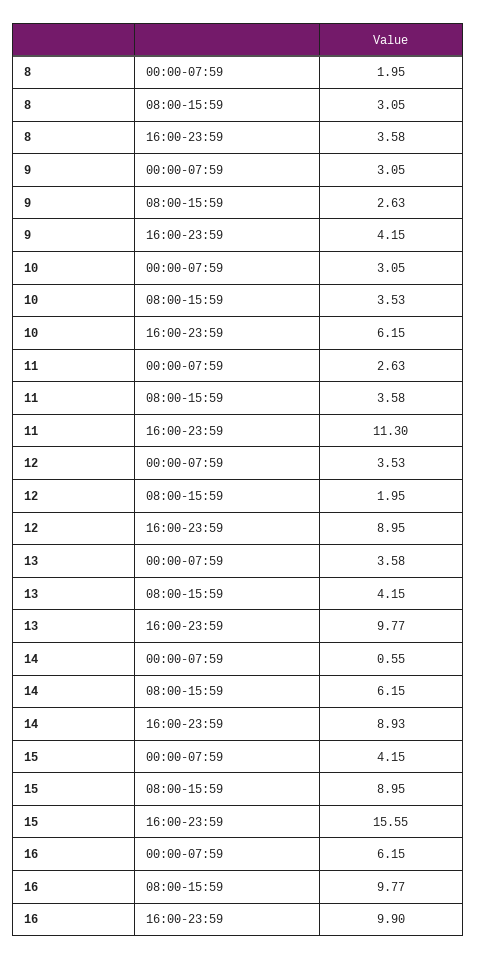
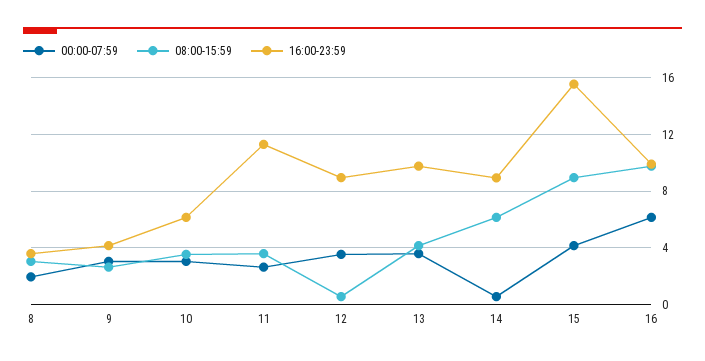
08:00-15:59, 12: 1.95 -> 0.5

